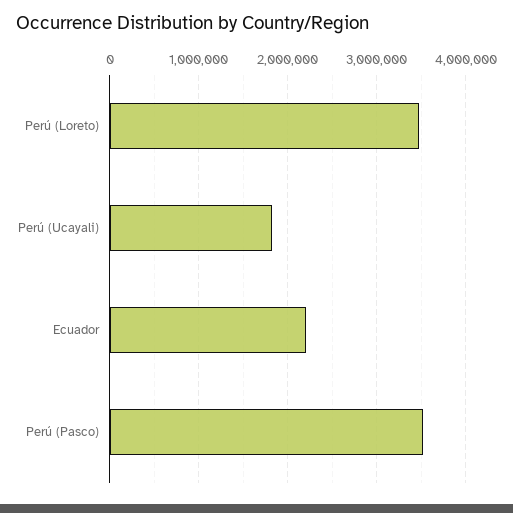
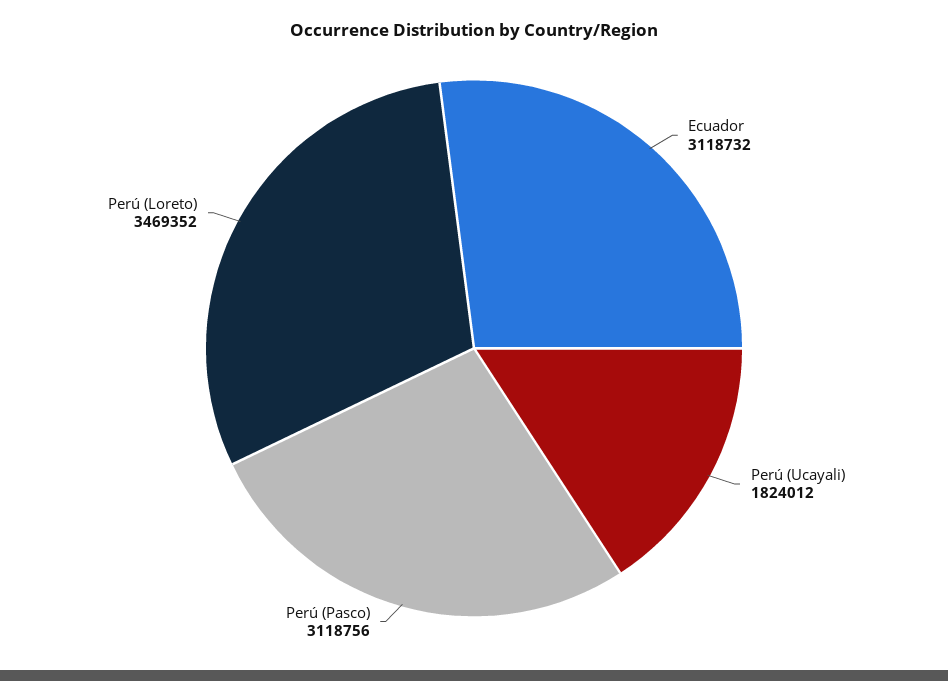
Ecuador: 2200000 -> 3118732
Perú (Pasco): 3500000 -> 3118756

